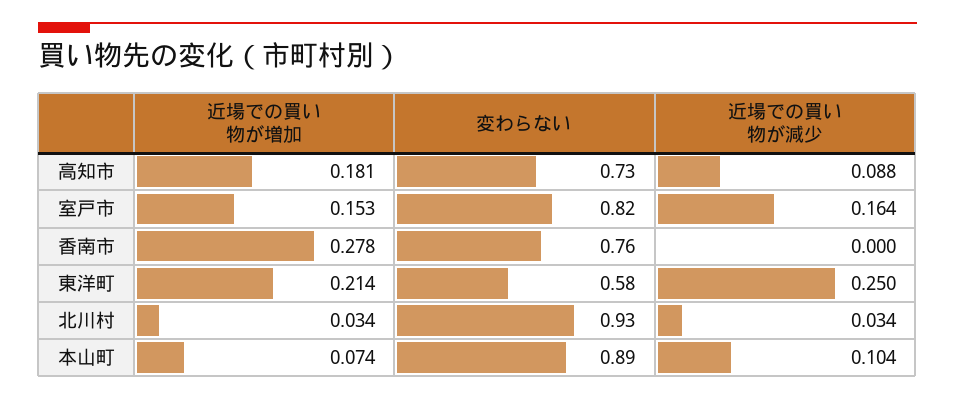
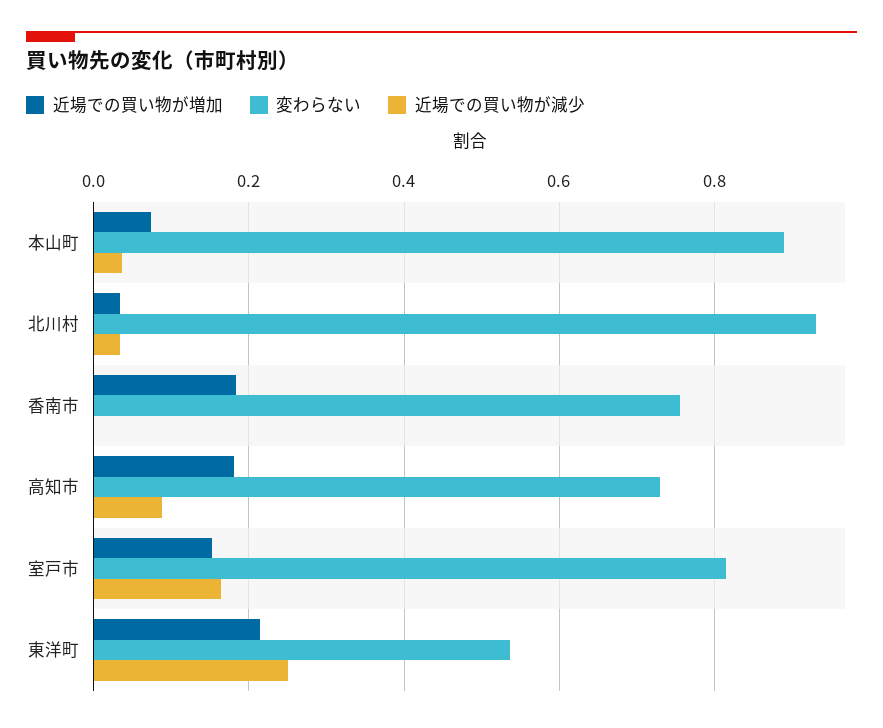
近場での買い物が増加, 香南市: 0.278 -> 0.18
変わらない, 東洋町: 0.58 -> 0.54
近場での買い物が減少, 本山町: 0.104 -> 0.04

